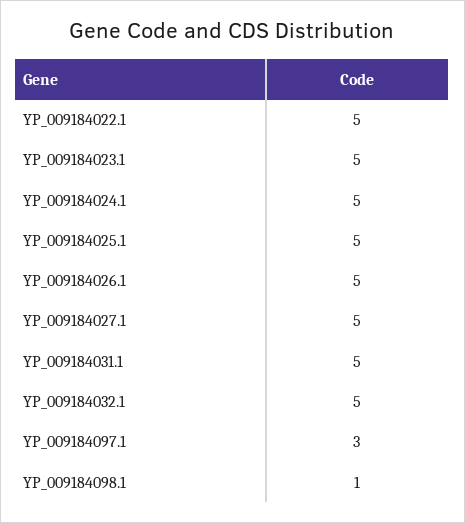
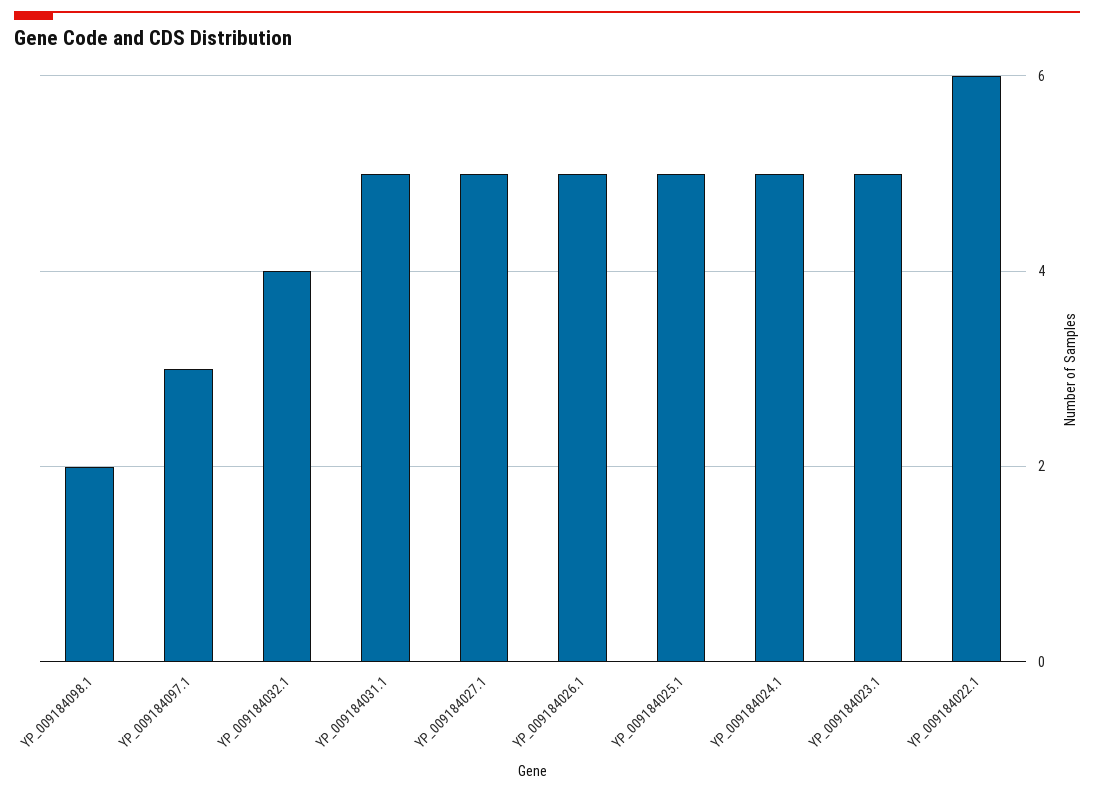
YP_009184022.1: 5 -> 6
YP_009184032.1: 5 -> 4
YP_009184098.1: 1 -> 2

